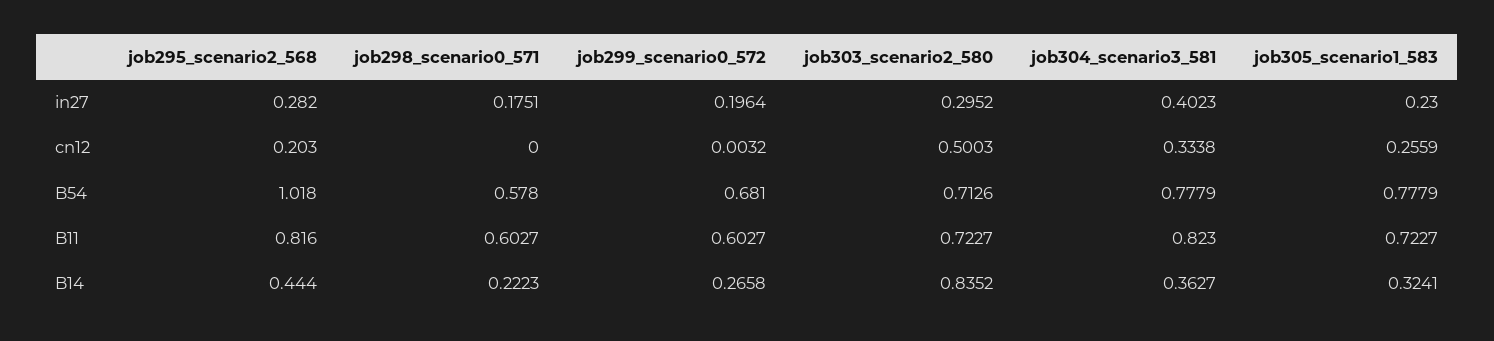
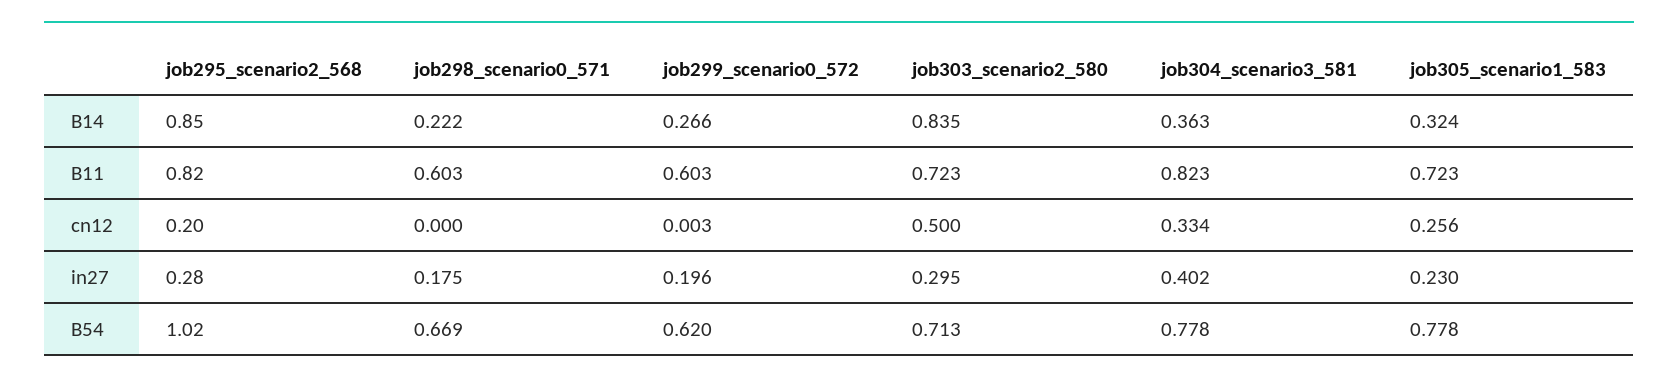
job298_scenario0_571, B54: 0.578 -> 0.669
job299_scenario0_572, B54: 0.681 -> 0.62
job295_scenario2_568, B14: 0.444 -> 0.85

